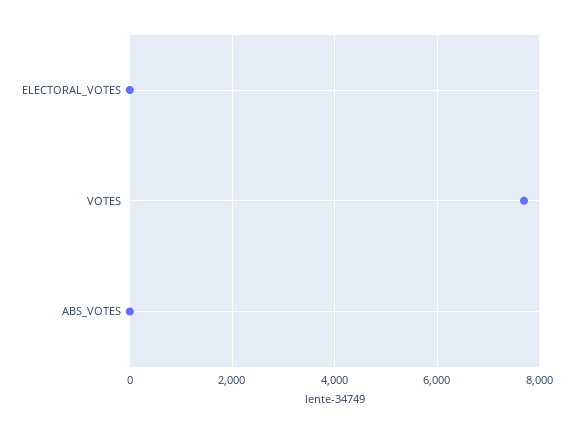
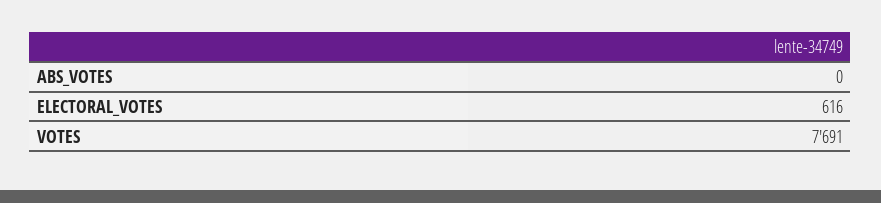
ELECTORAL_VOTES: 0 -> 616

